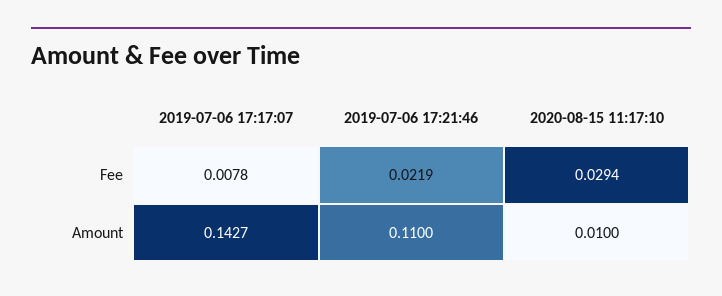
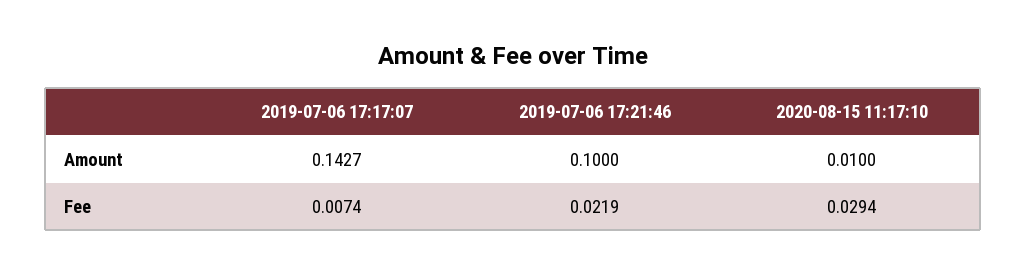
2019-07-06 17:17:07, Fee: 0.0078 -> 0.0074
2019-07-06 17:21:46, Amount: 0.11 -> 0.1

